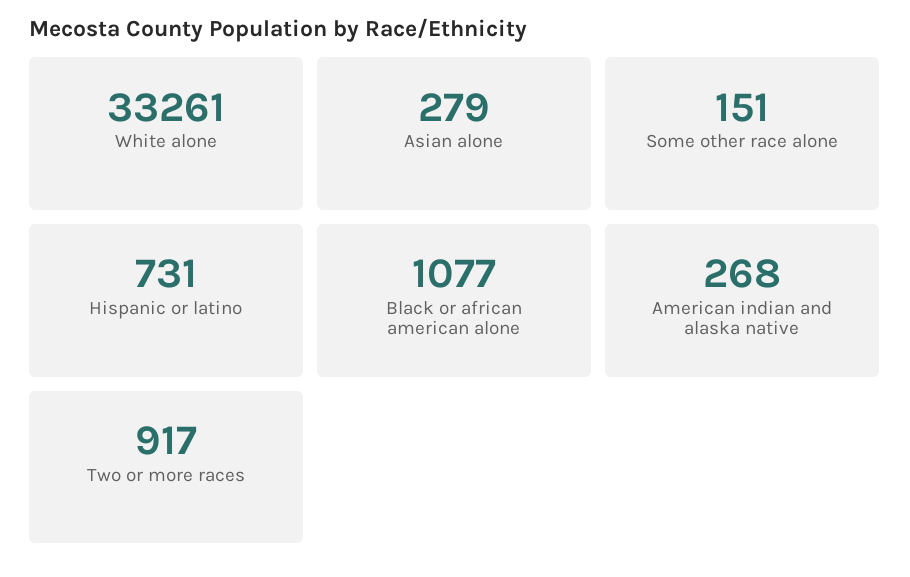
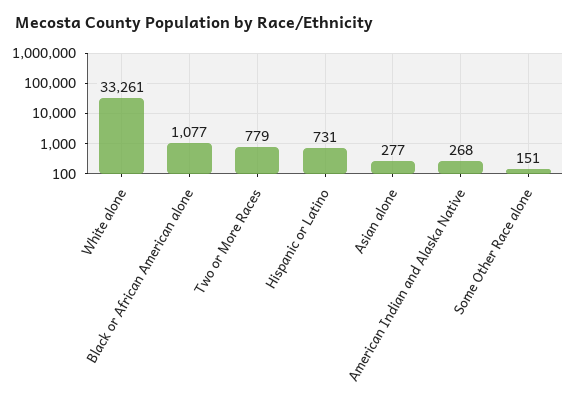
Asian alone: 279 -> 277
Two or more races: 917 -> 779

